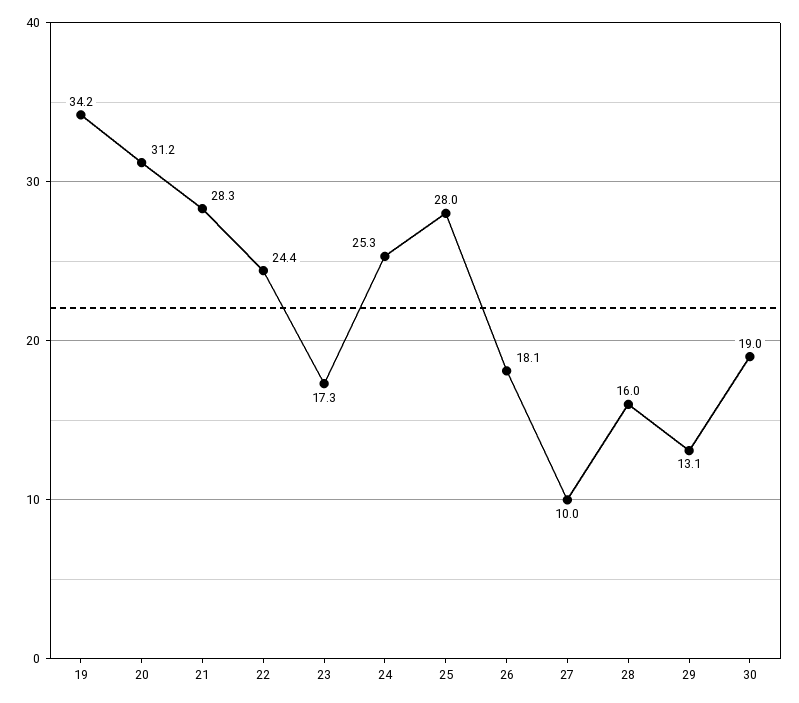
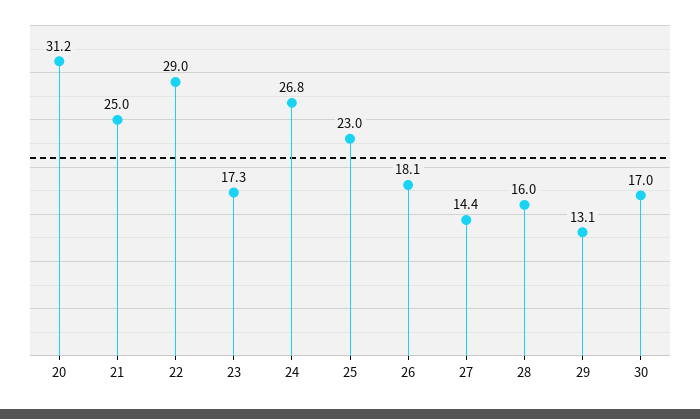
19: 34.2 -> none
21: 28.3 -> 25
22: 24.4 -> 29
24: 25.3 -> 26.8
25: 28 -> 23
27: 10 -> 14.4
30: 19 -> 17

